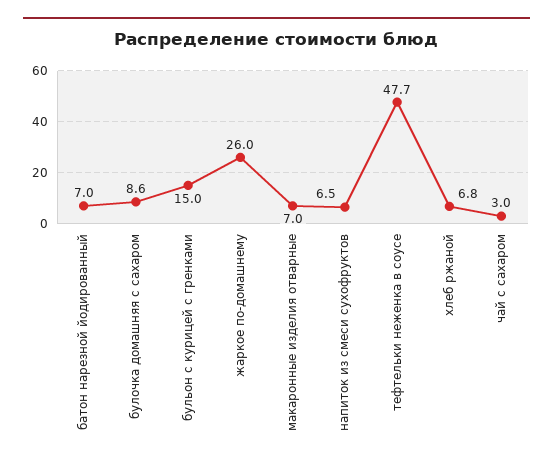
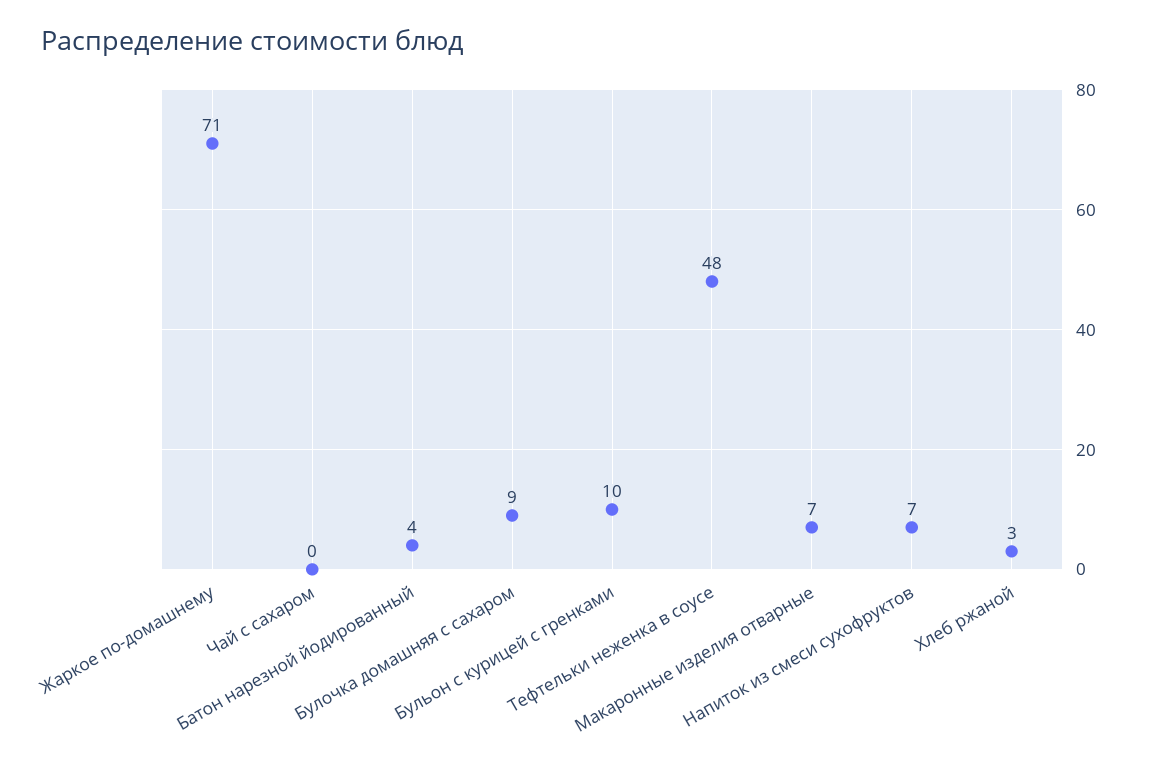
батон нарезной йодированный: 7 -> 4
бульон с курицей с гренками: 15 -> 10
жаркое по-домашнему: 26 -> 71
хлеб ржаной: 6.8 -> 3
чай с сахаром: 3 -> 0

